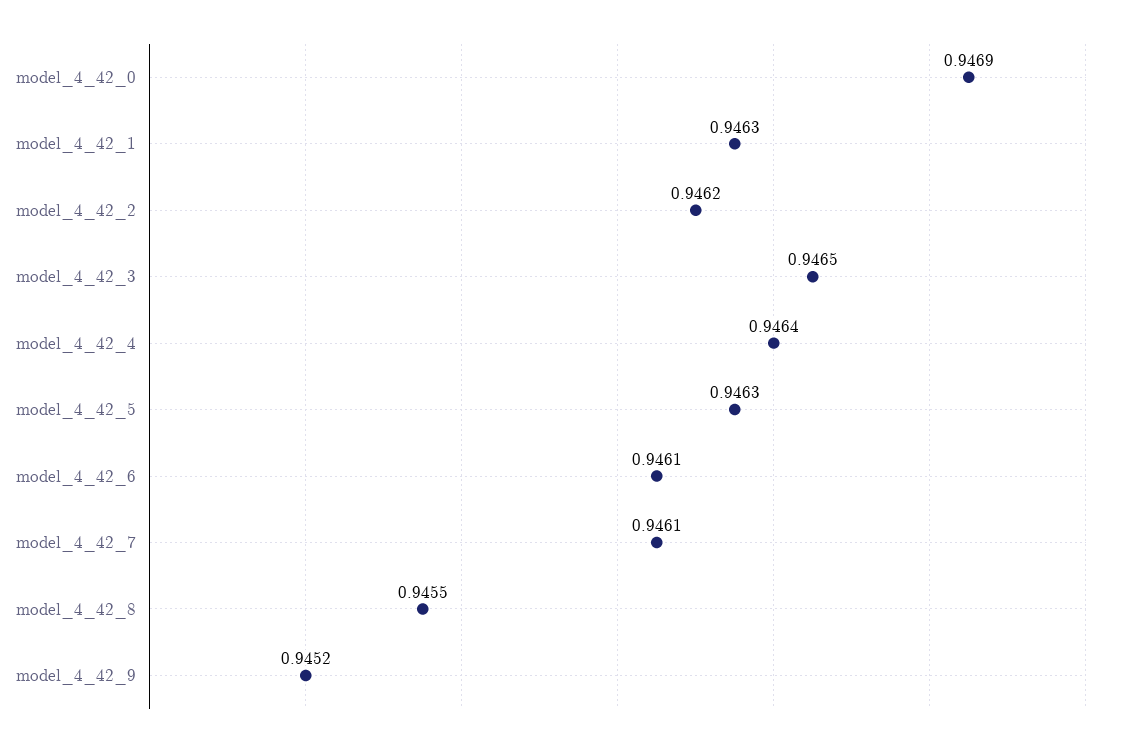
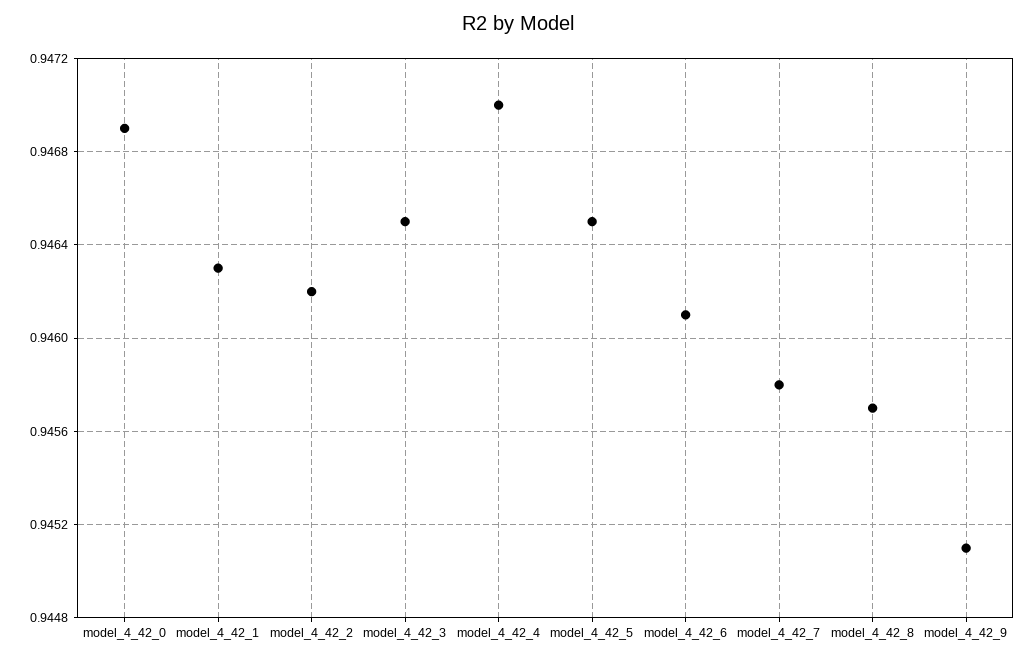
model_4_42_4: 0.9464 -> 0.947
model_4_42_5: 0.9463 -> 0.9465
model_4_42_7: 0.9461 -> 0.9458
model_4_42_8: 0.9455 -> 0.9457
model_4_42_9: 0.9452 -> 0.9451

